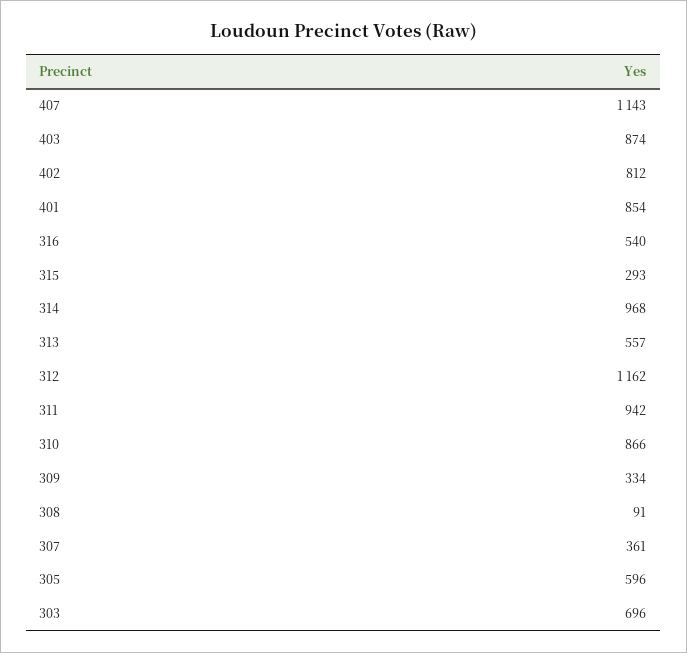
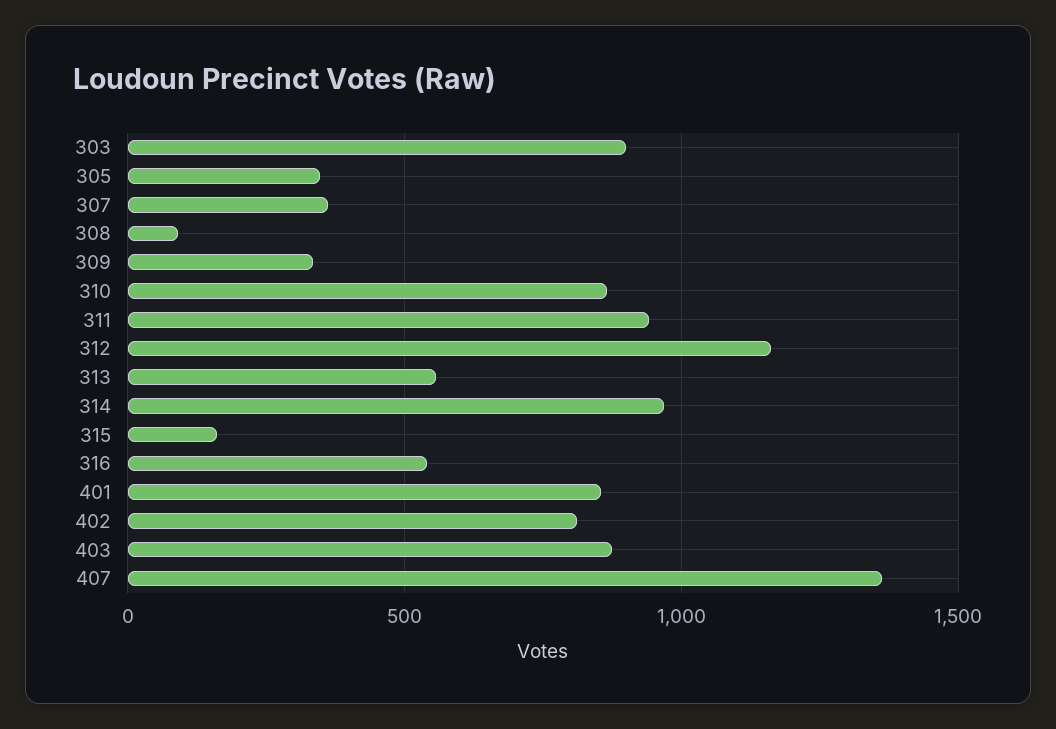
407: 1143 -> 1350
315: 293 -> 150
305: 596 -> 350
303: 696 -> 900

